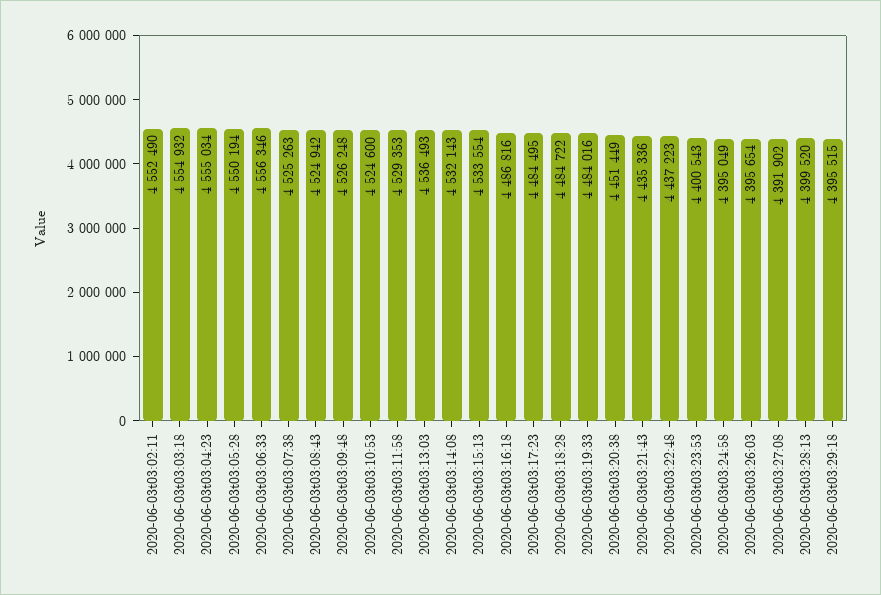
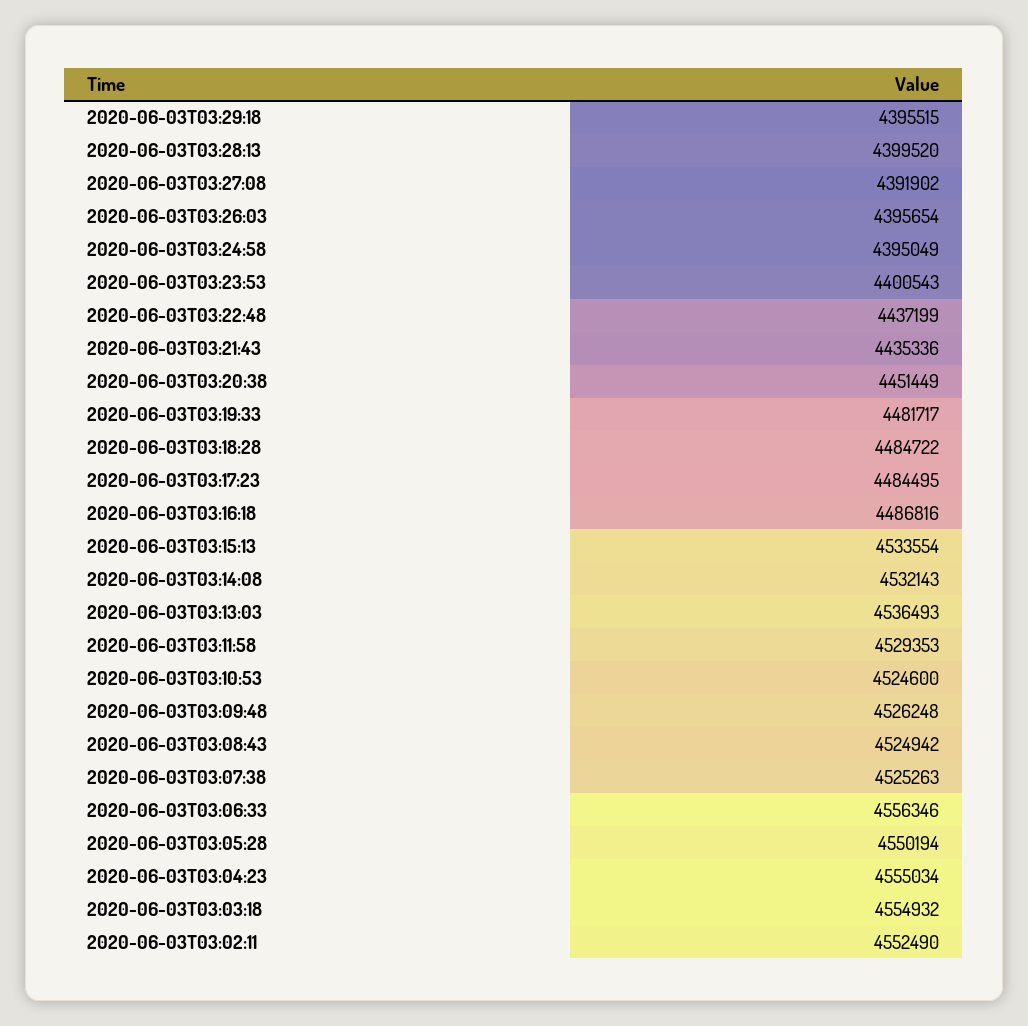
2020-06-03t03:19:33: 4484016 -> 4481717
2020-06-03t03:22:48: 4437223 -> 4437199

